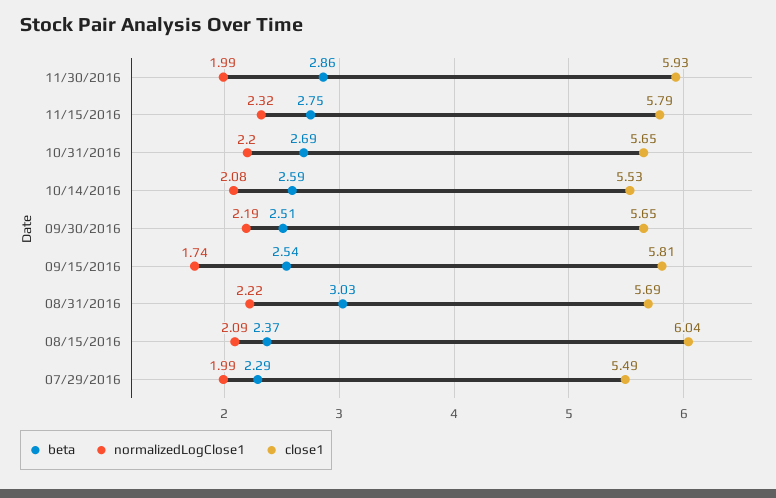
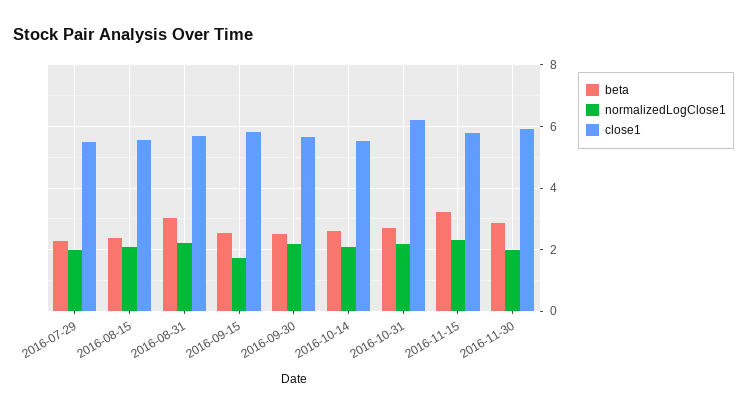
beta, 11/15/2016: 2.75 -> 3.2
close1, 10/31/2016: 5.65 -> 6.2
close1, 08/15/2016: 6.04 -> 5.6

